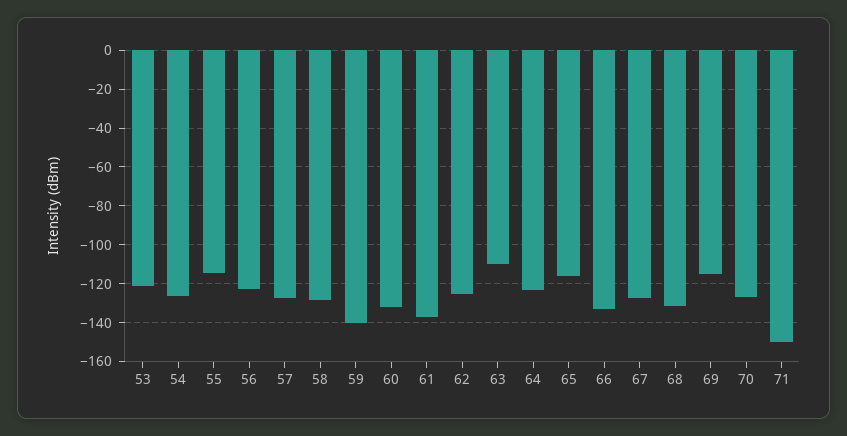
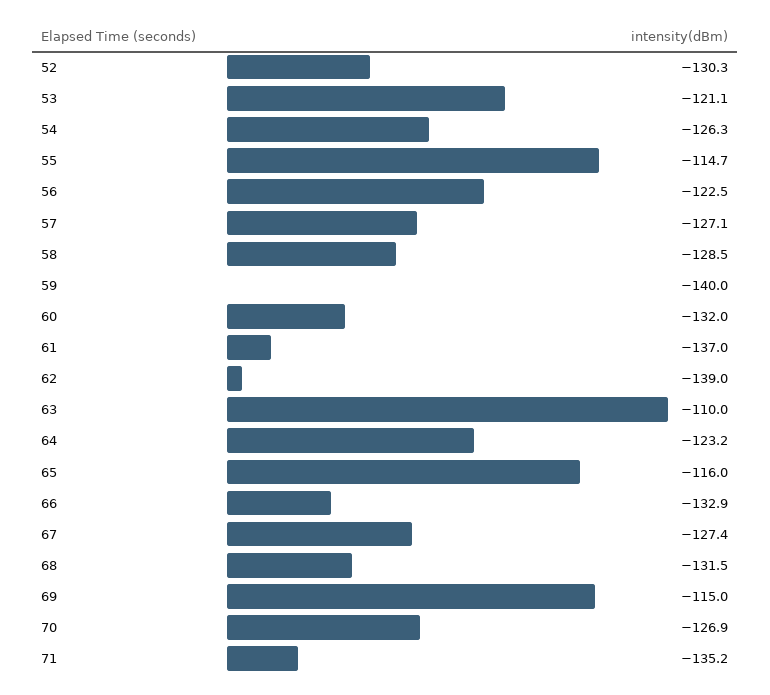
62: -125 -> -139
71: -150 -> -135.2
52: none -> -130.3

